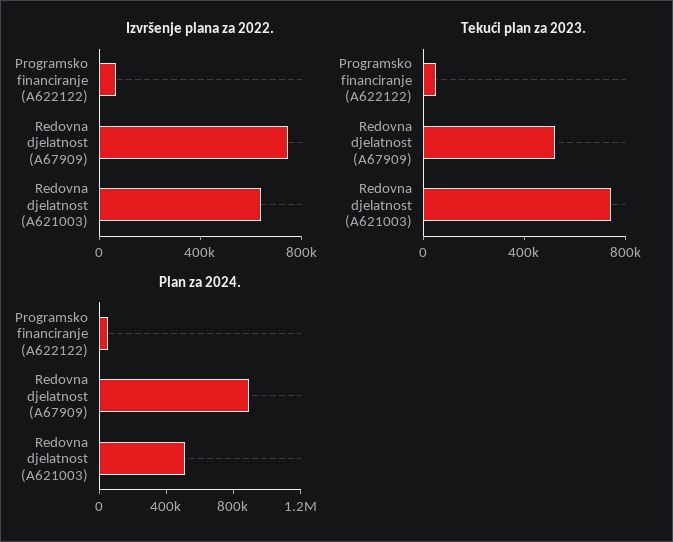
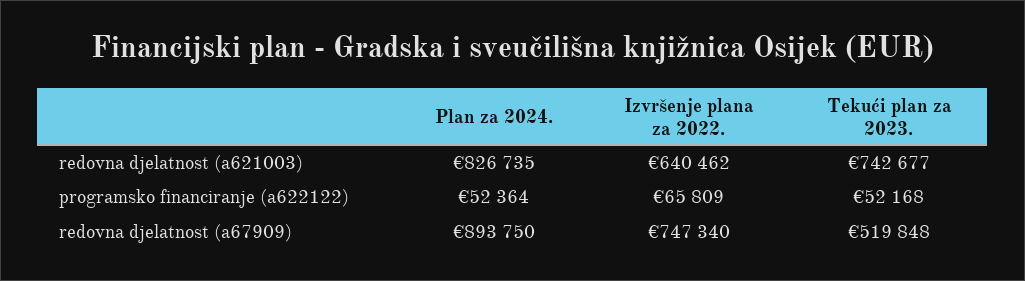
Plan za 2024., Redovna djelatnost (A621003): 500000 -> 826735

